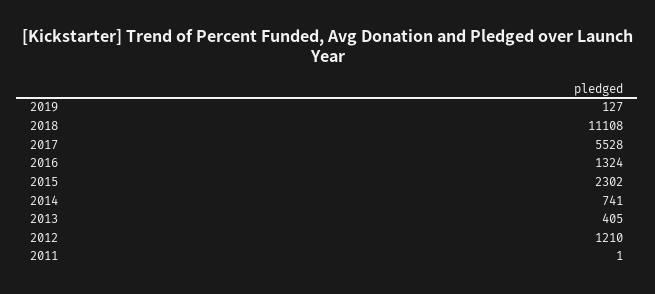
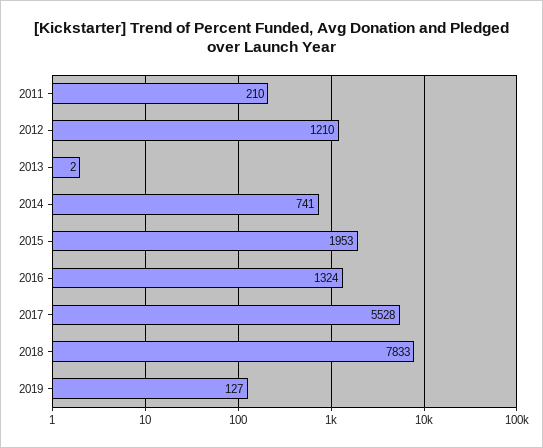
2018: 11108 -> 7833
2015: 2302 -> 1953
2013: 405 -> 2
2011: 1 -> 210

